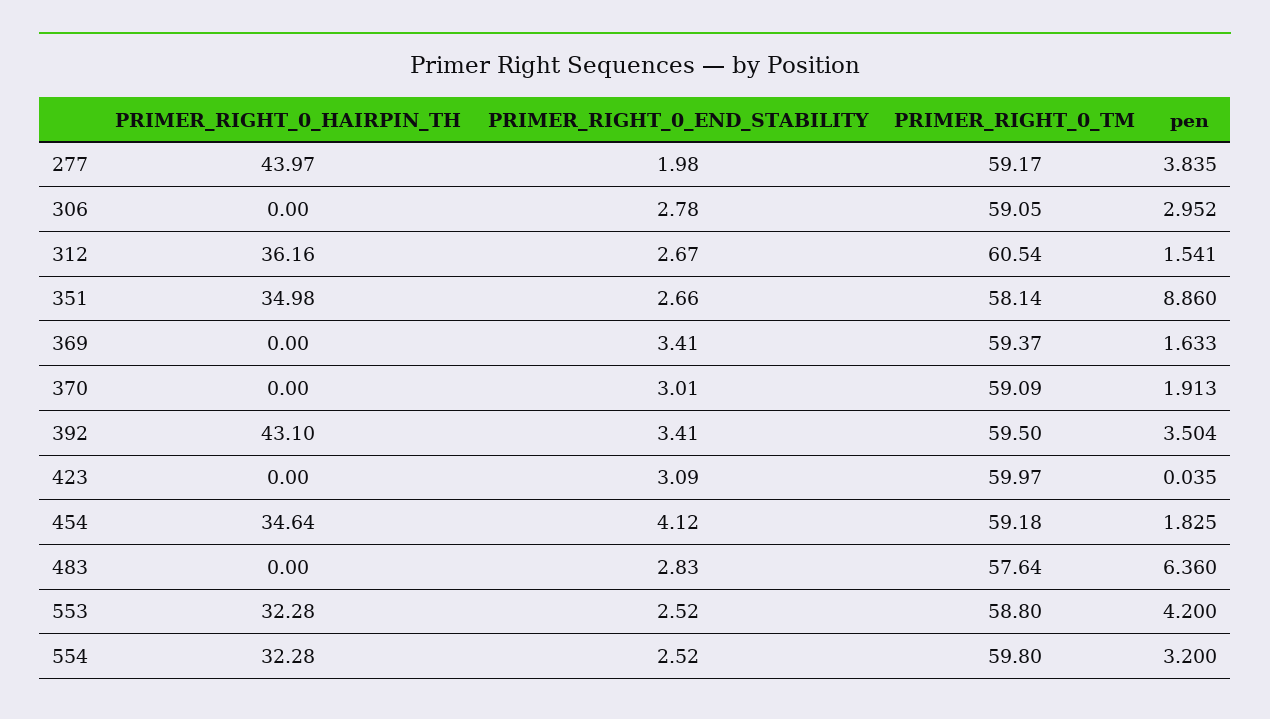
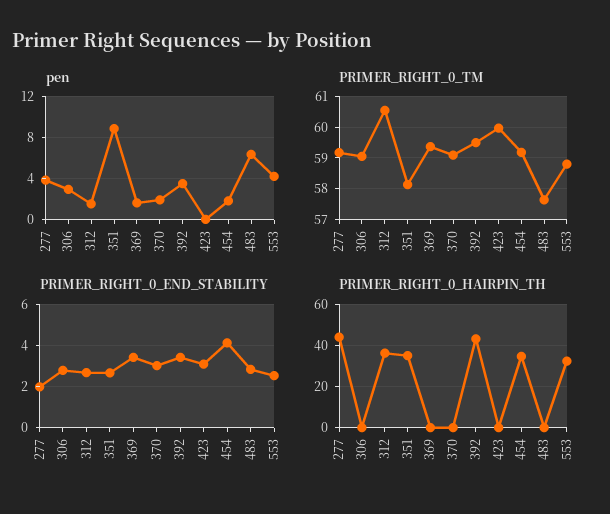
PRIMER_RIGHT_0_HAIRPIN_TH, 554: 32.28 -> none
PRIMER_RIGHT_0_END_STABILITY, 554: 2.52 -> none
PRIMER_RIGHT_0_TM, 554: 59.8 -> none
pen, 554: 3.2 -> none

